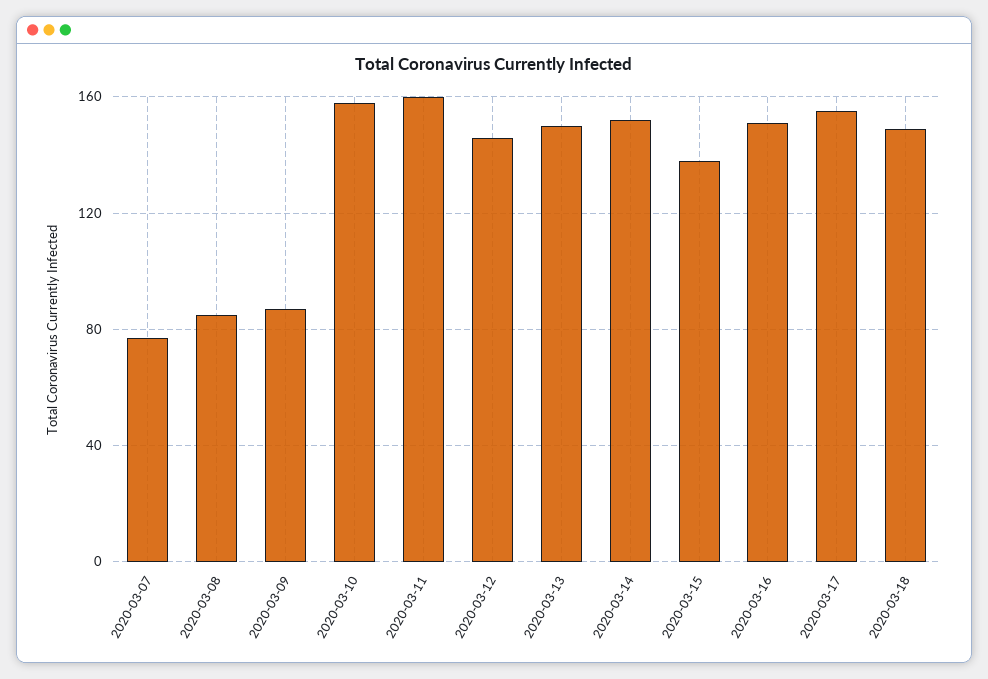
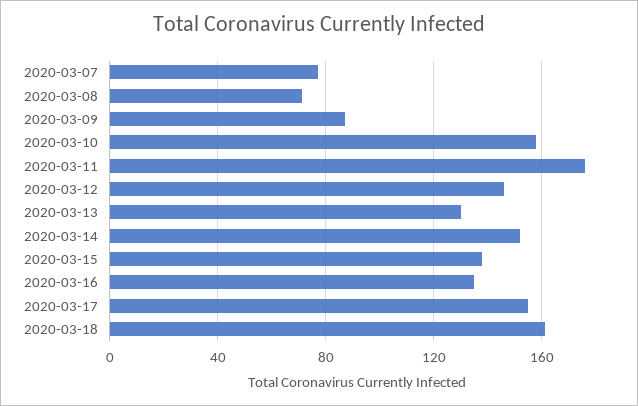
2020-03-08: 85 -> 70
2020-03-11: 160 -> 175
2020-03-13: 150 -> 130
2020-03-16: 150 -> 135
2020-03-18: 150 -> 160

